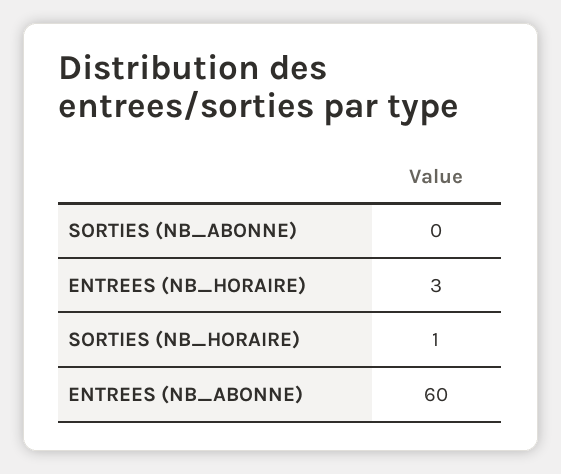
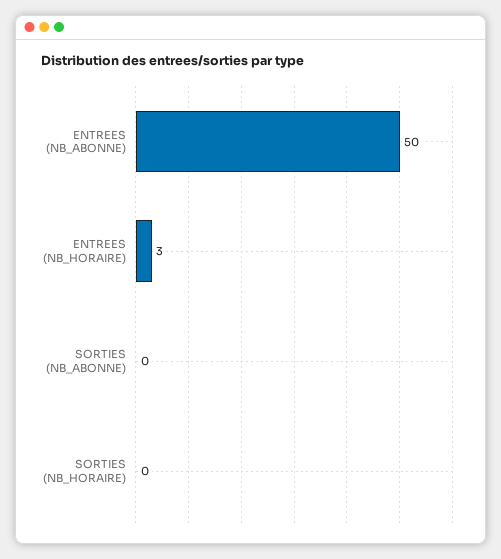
SORTIES (NB_HORAIRE): 1 -> 0
ENTREES (NB_ABONNE): 60 -> 50

